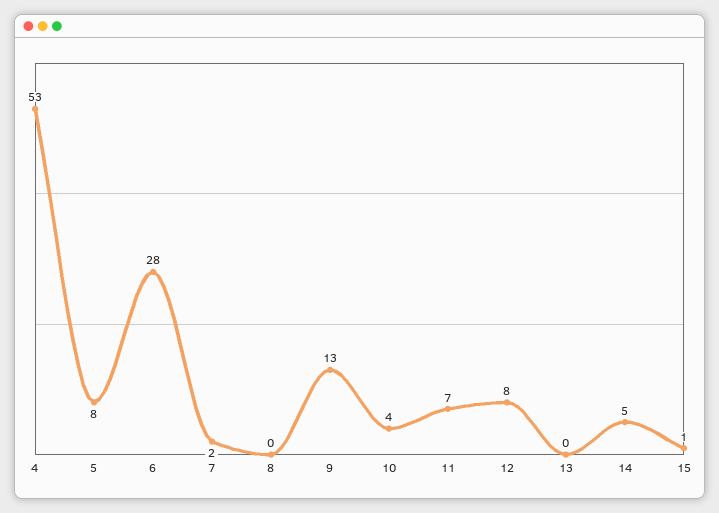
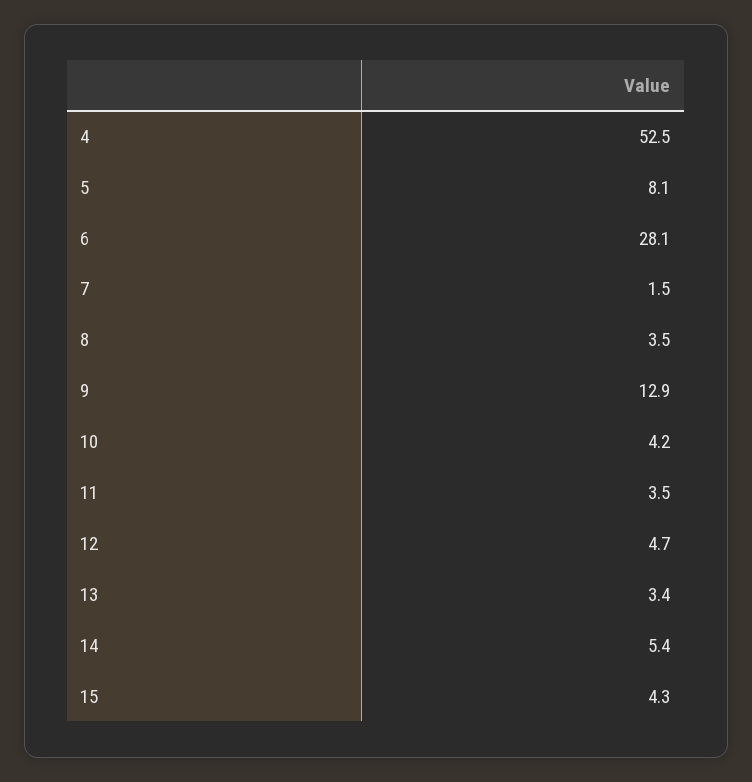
8: 0 -> 3.5
11: 7 -> 3.5
12: 8 -> 4.7
13: 0 -> 3.4
15: 1 -> 4.3

